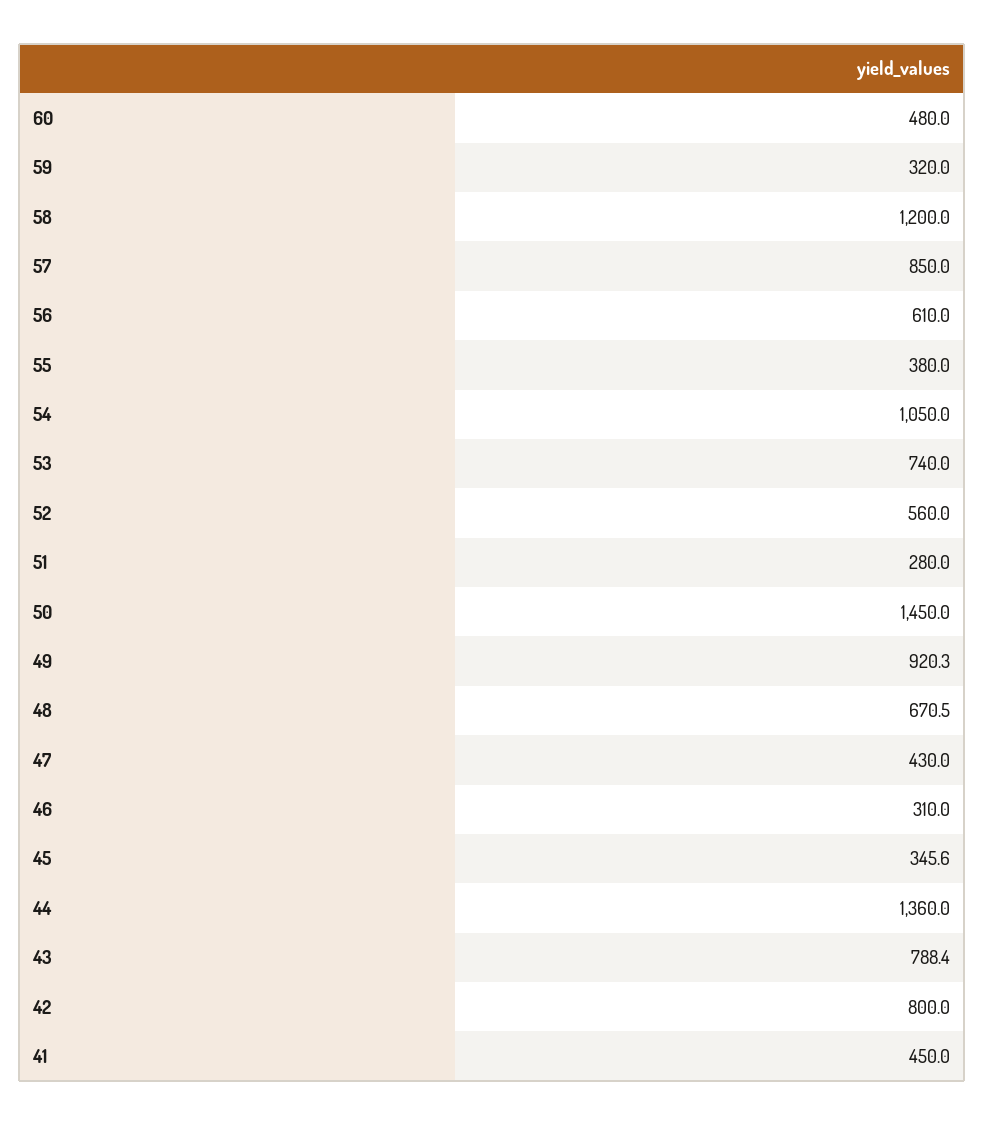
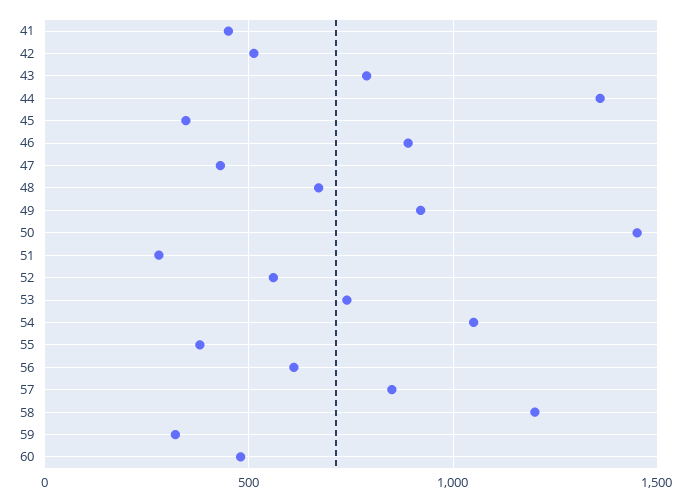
46: 310 -> 900
42: 800 -> 500

